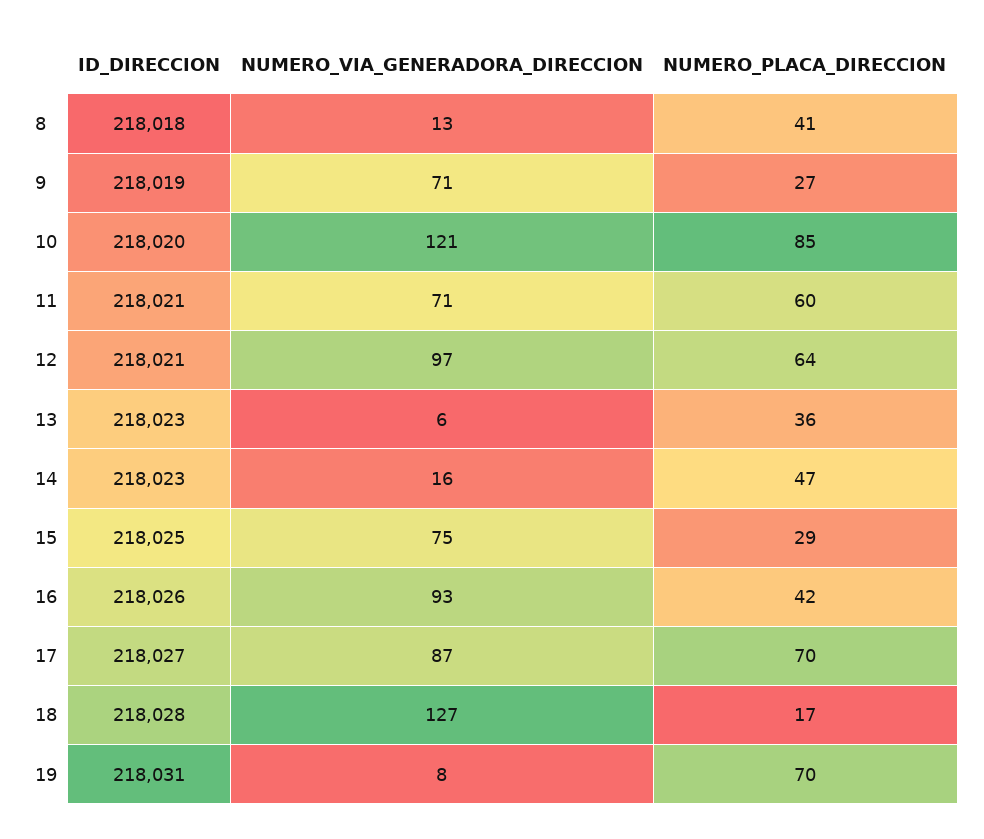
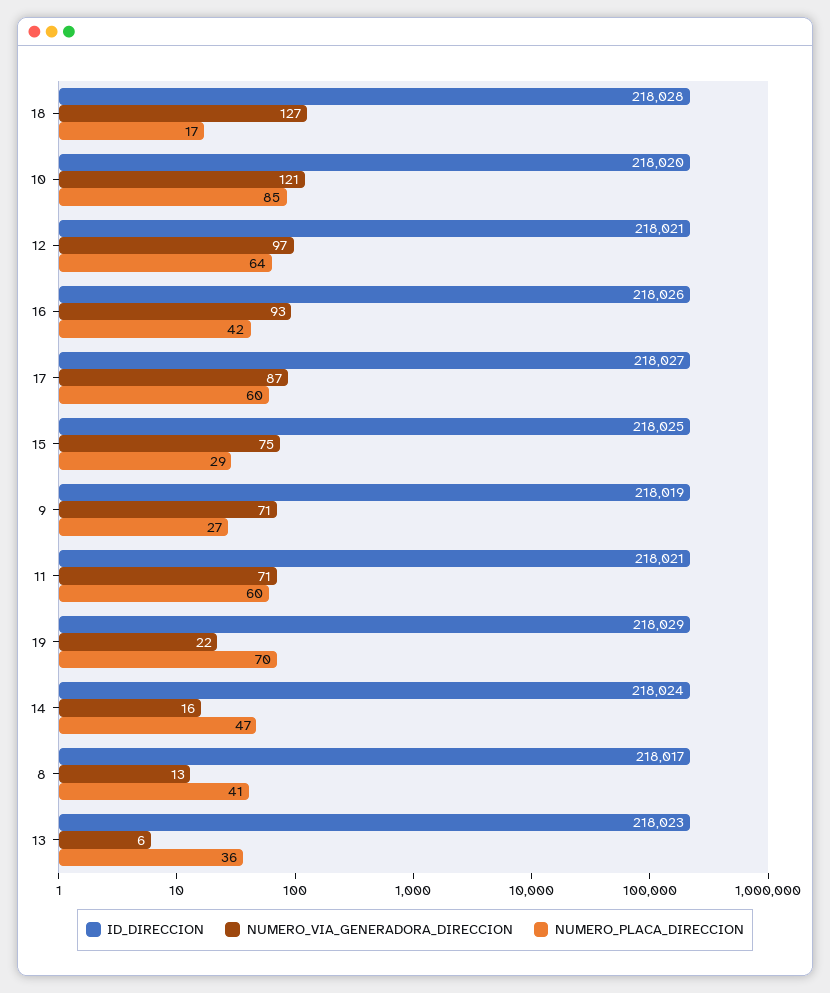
ID_DIRECCION, 8: 218018 -> 218017
ID_DIRECCION, 14: 218023 -> 218024
NUMERO_PLACA_DIRECCION, 17: 70 -> 60
ID_DIRECCION, 19: 218031 -> 218029
NUMERO_VIA_GENERADORA_DIRECCION, 19: 8 -> 22

